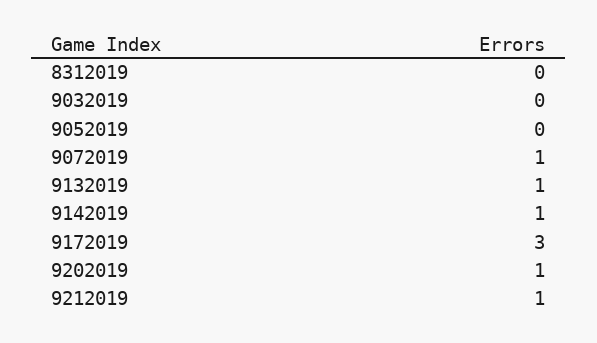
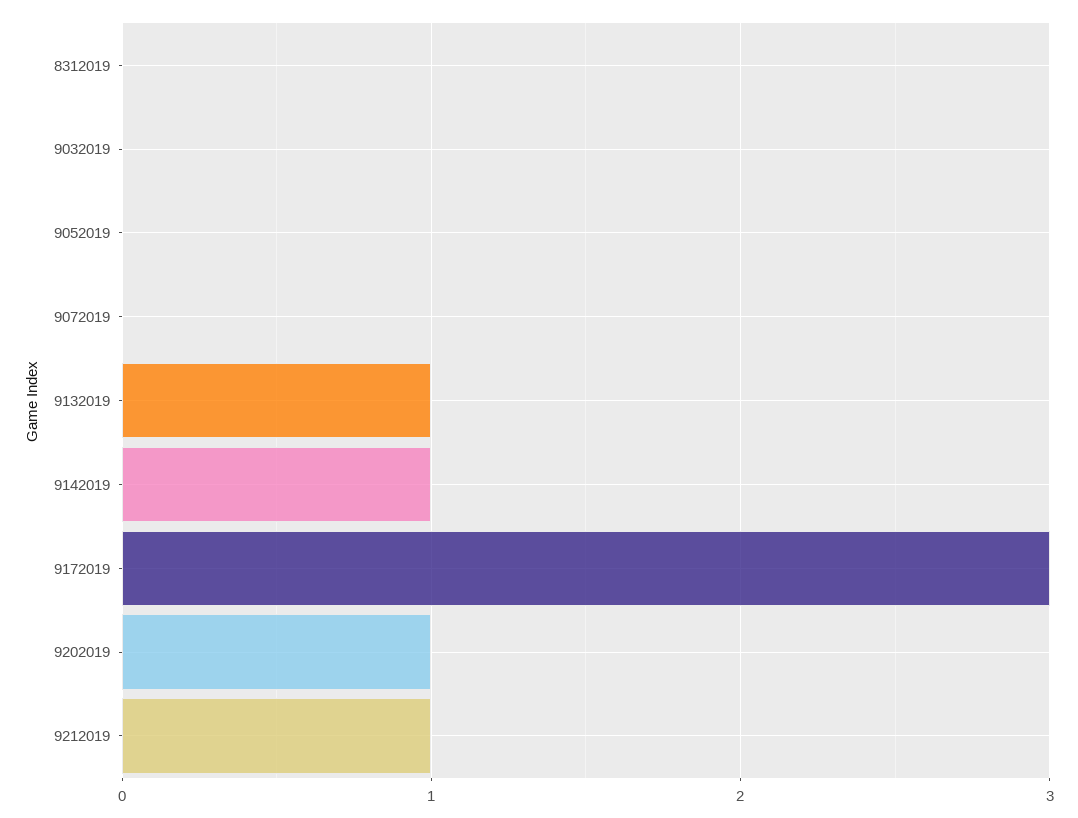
9072019: 1 -> 0

